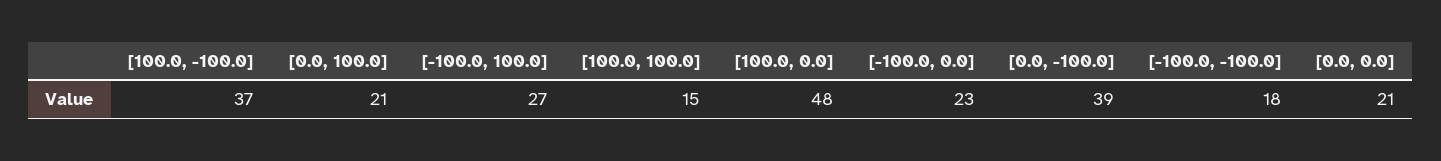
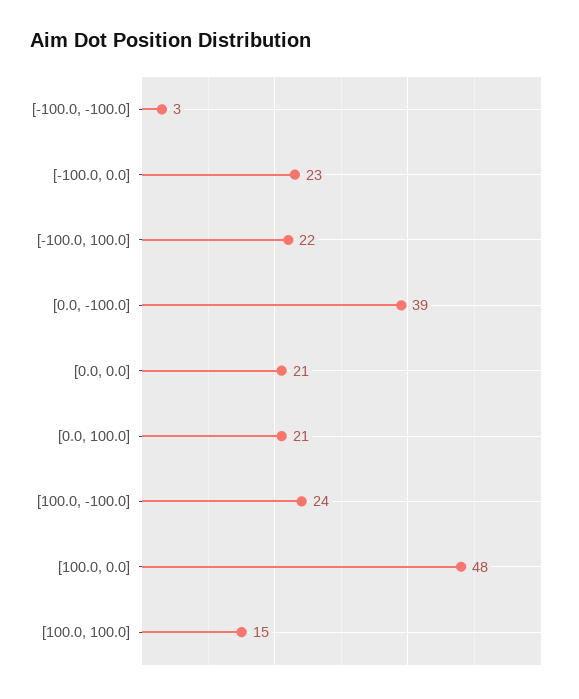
[100.0, -100.0]: 37 -> 24
[-100.0, 100.0]: 27 -> 22
[-100.0, -100.0]: 18 -> 3

